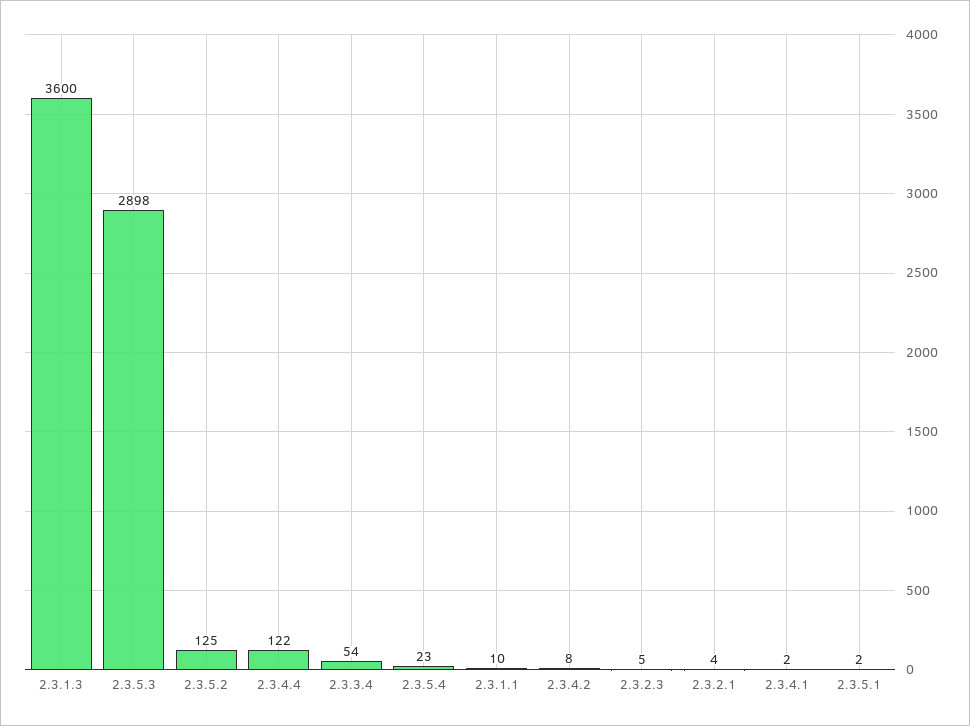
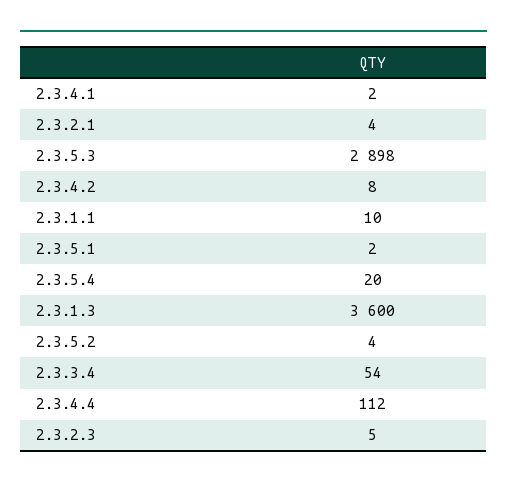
2.3.5.2: 125 -> 4
2.3.4.4: 122 -> 112
2.3.5.4: 23 -> 20

